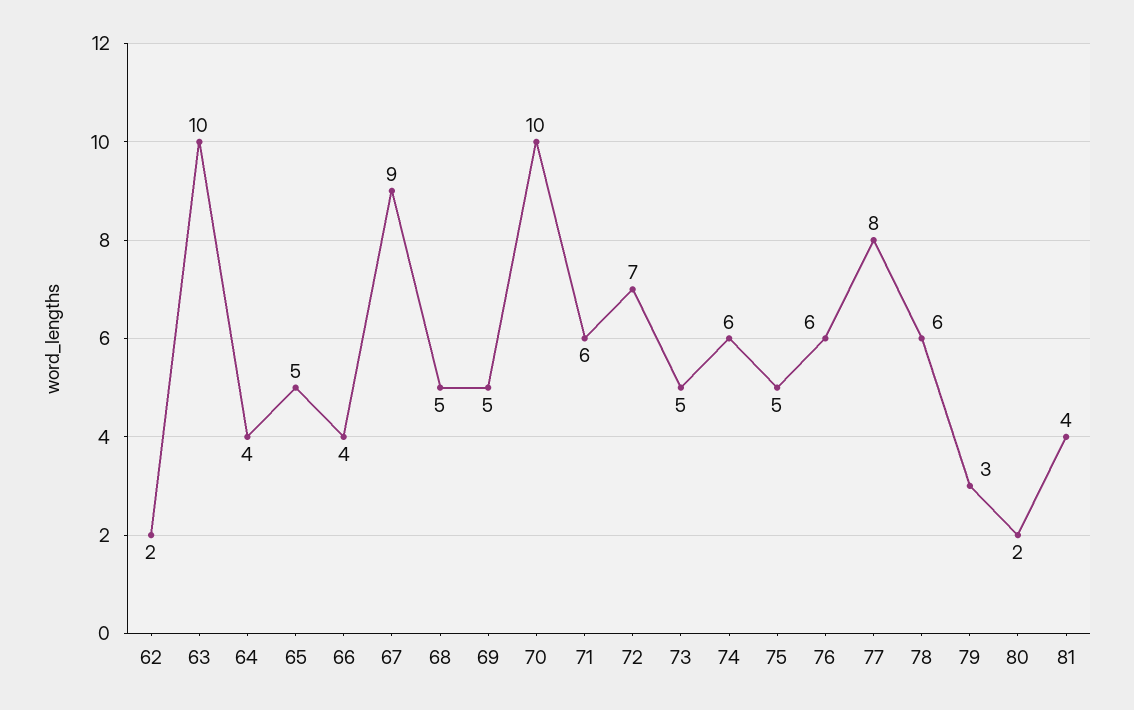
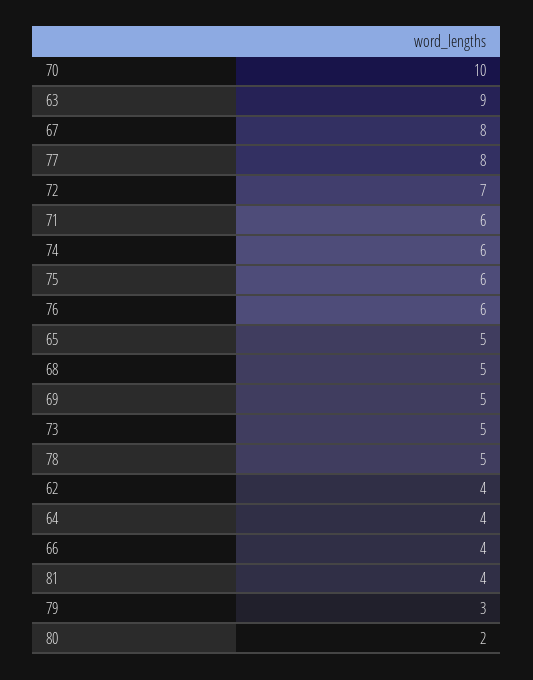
62: 2 -> 4
63: 10 -> 9
67: 9 -> 8
75: 5 -> 6
78: 6 -> 5

